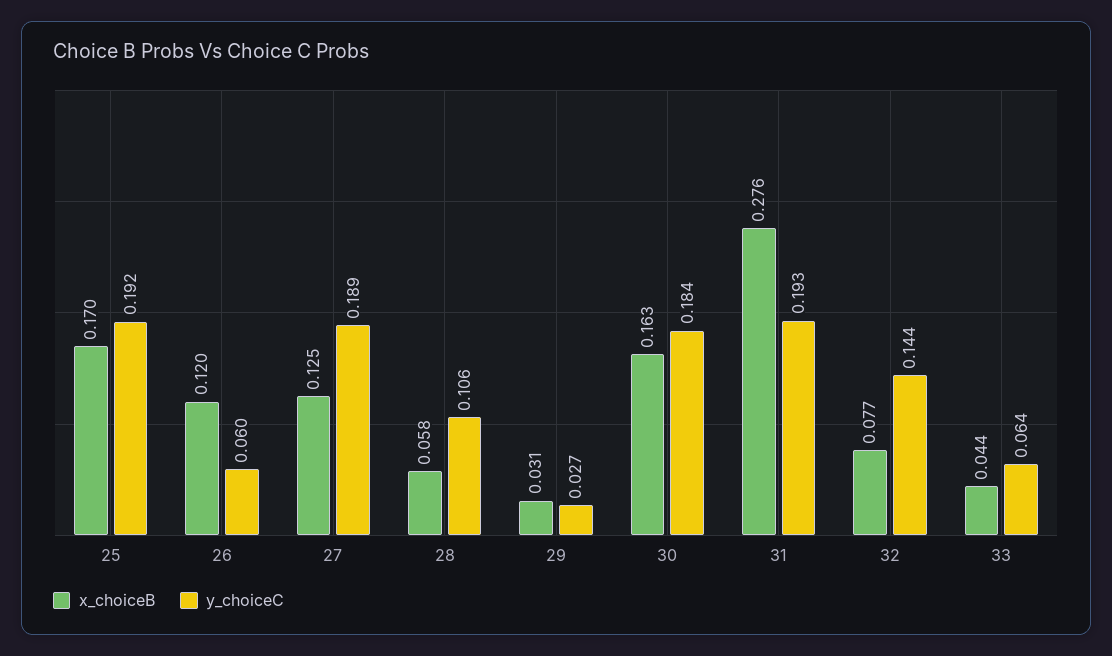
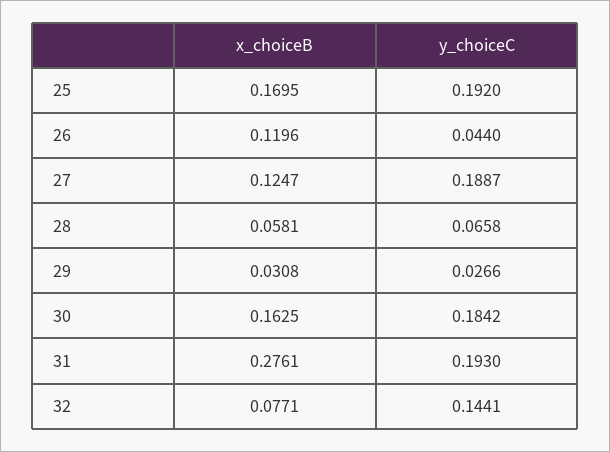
y_choiceC, 26: 0.06 -> 0.044
y_choiceC, 28: 0.106 -> 0.0658
x_choiceB, 33: 0.044 -> none
y_choiceC, 33: 0.064 -> none

